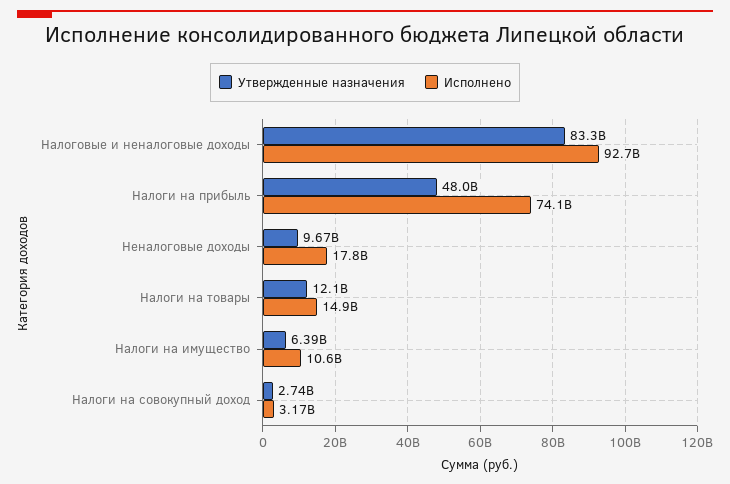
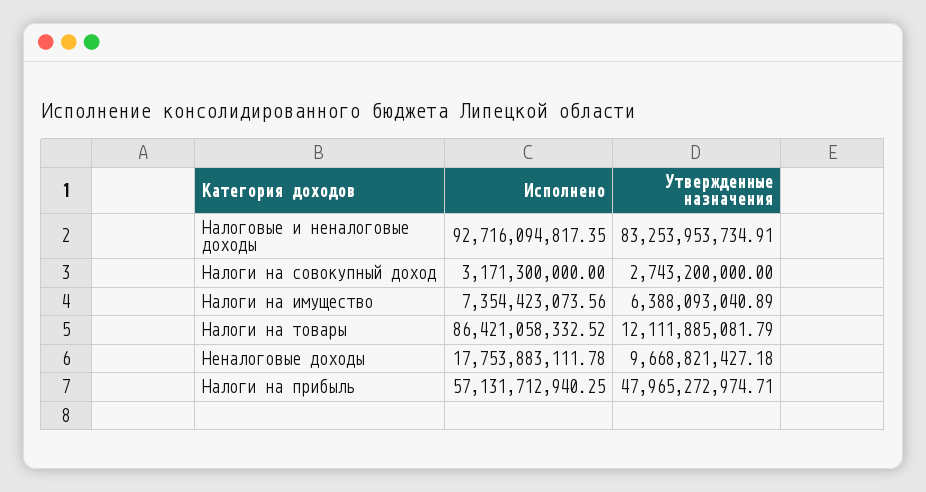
Исполнено, Налоги на прибыль: 74100000000 -> 57131712940.25
Исполнено, Налоги на товары: 14900000000 -> 86421058332.52
Исполнено, Налоги на имущество: 10600000000 -> 7354423073.56

